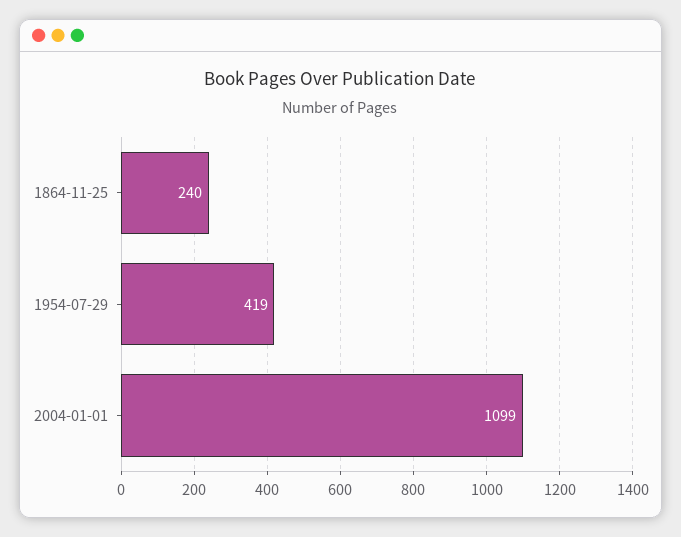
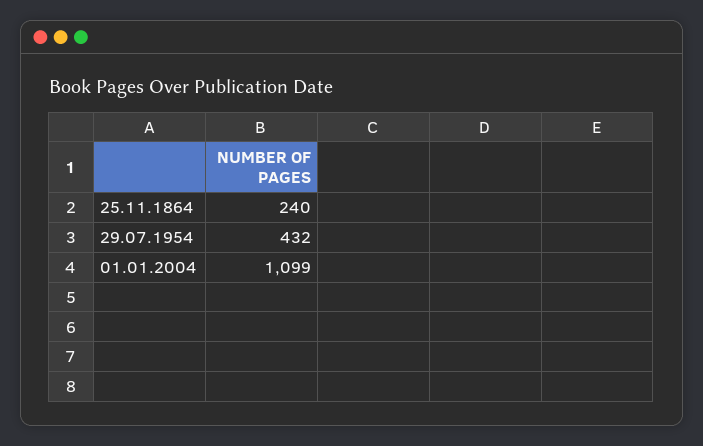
1954-07-29: 419 -> 432

